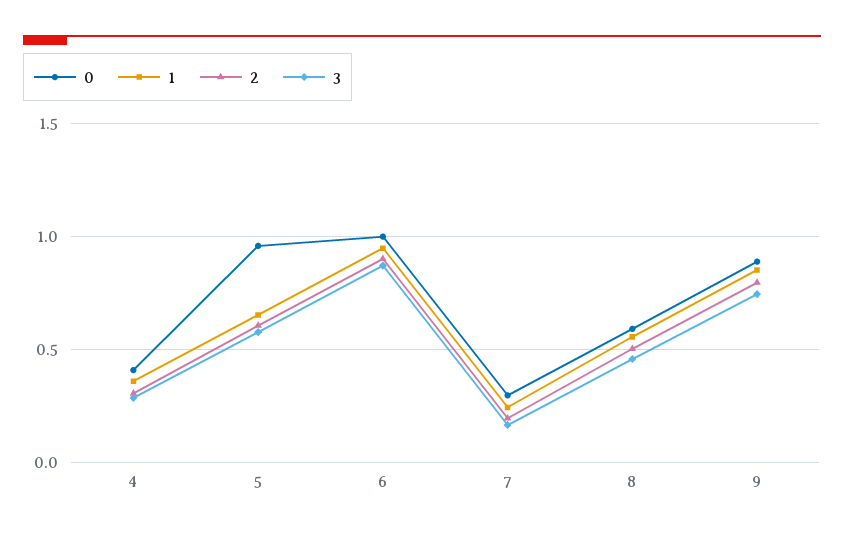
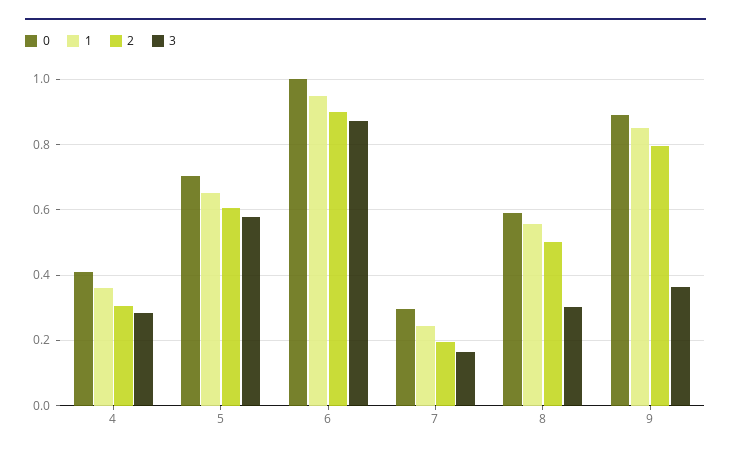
0, 5: 0.95 -> 0.7
3, 8: 0.45 -> 0.3
3, 9: 0.75 -> 0.36

